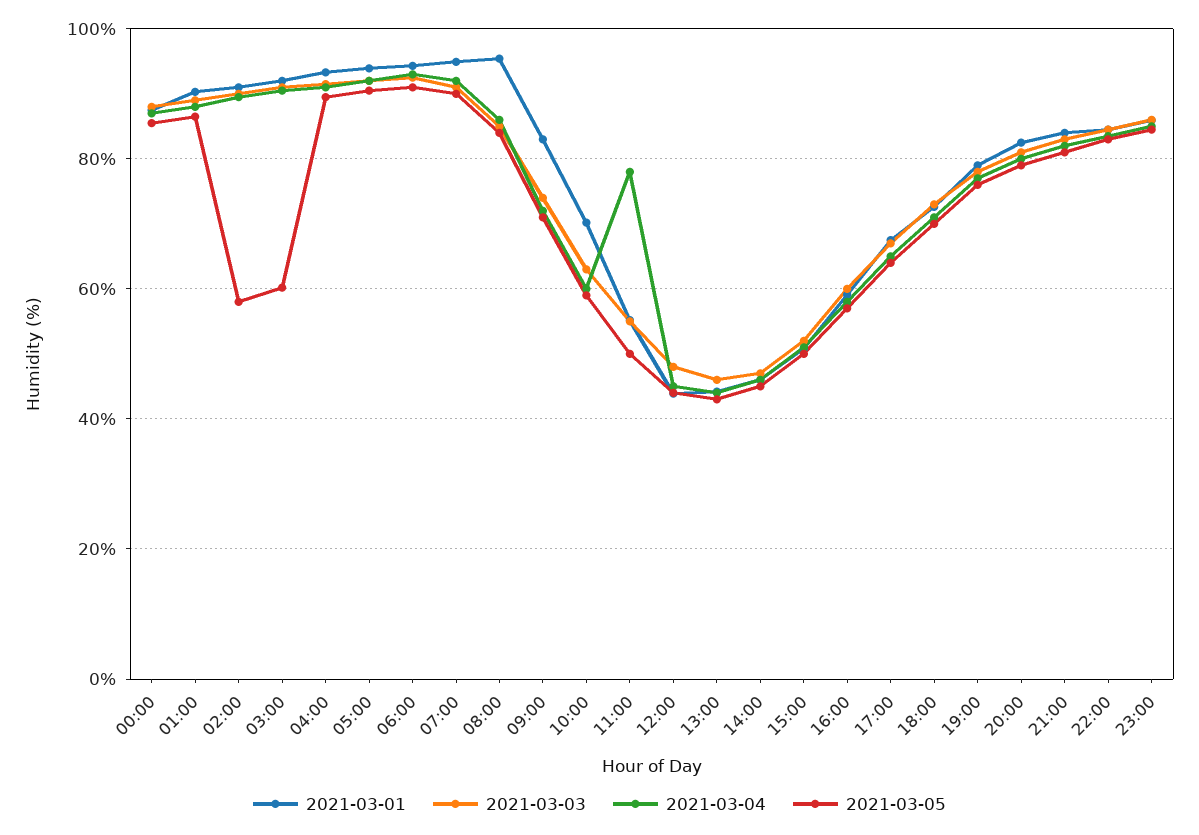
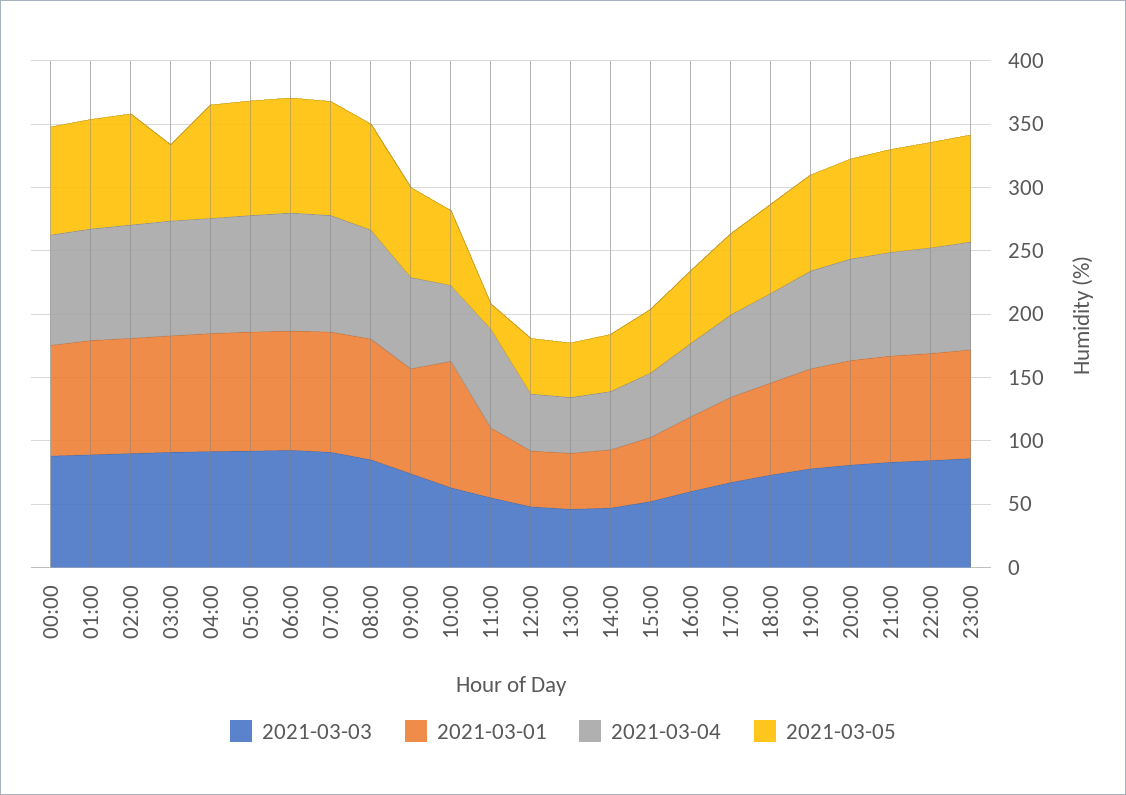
2021-03-05, 02:00: 58 -> 90
2021-03-01, 10:00: 70 -> 100
2021-03-05, 11:00: 50 -> 20

